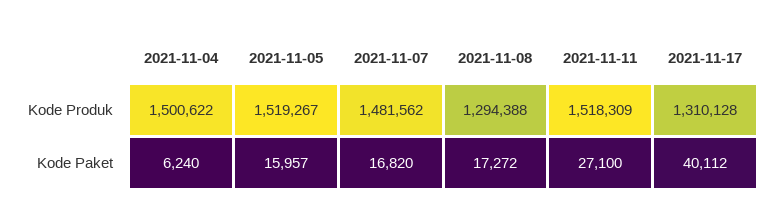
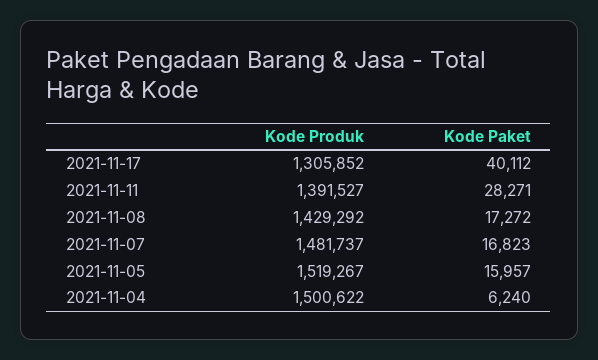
2021-11-07, Kode Produk: 1481562 -> 1481737
2021-11-08, Kode Produk: 1294388 -> 1429292
2021-11-11, Kode Produk: 1518309 -> 1391527
2021-11-17, Kode Produk: 1310128 -> 1305852
2021-11-07, Kode Paket: 16820 -> 16823
2021-11-11, Kode Paket: 27100 -> 28271

